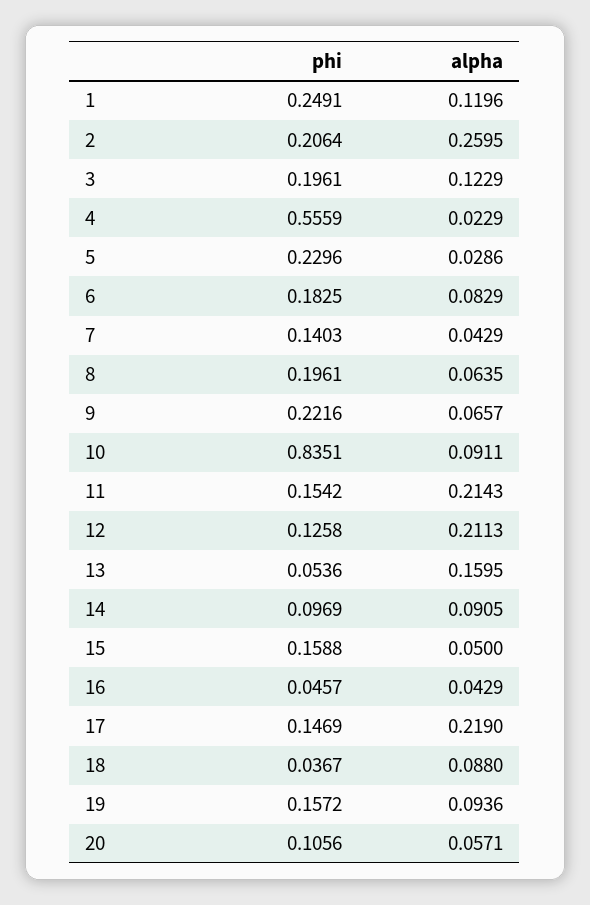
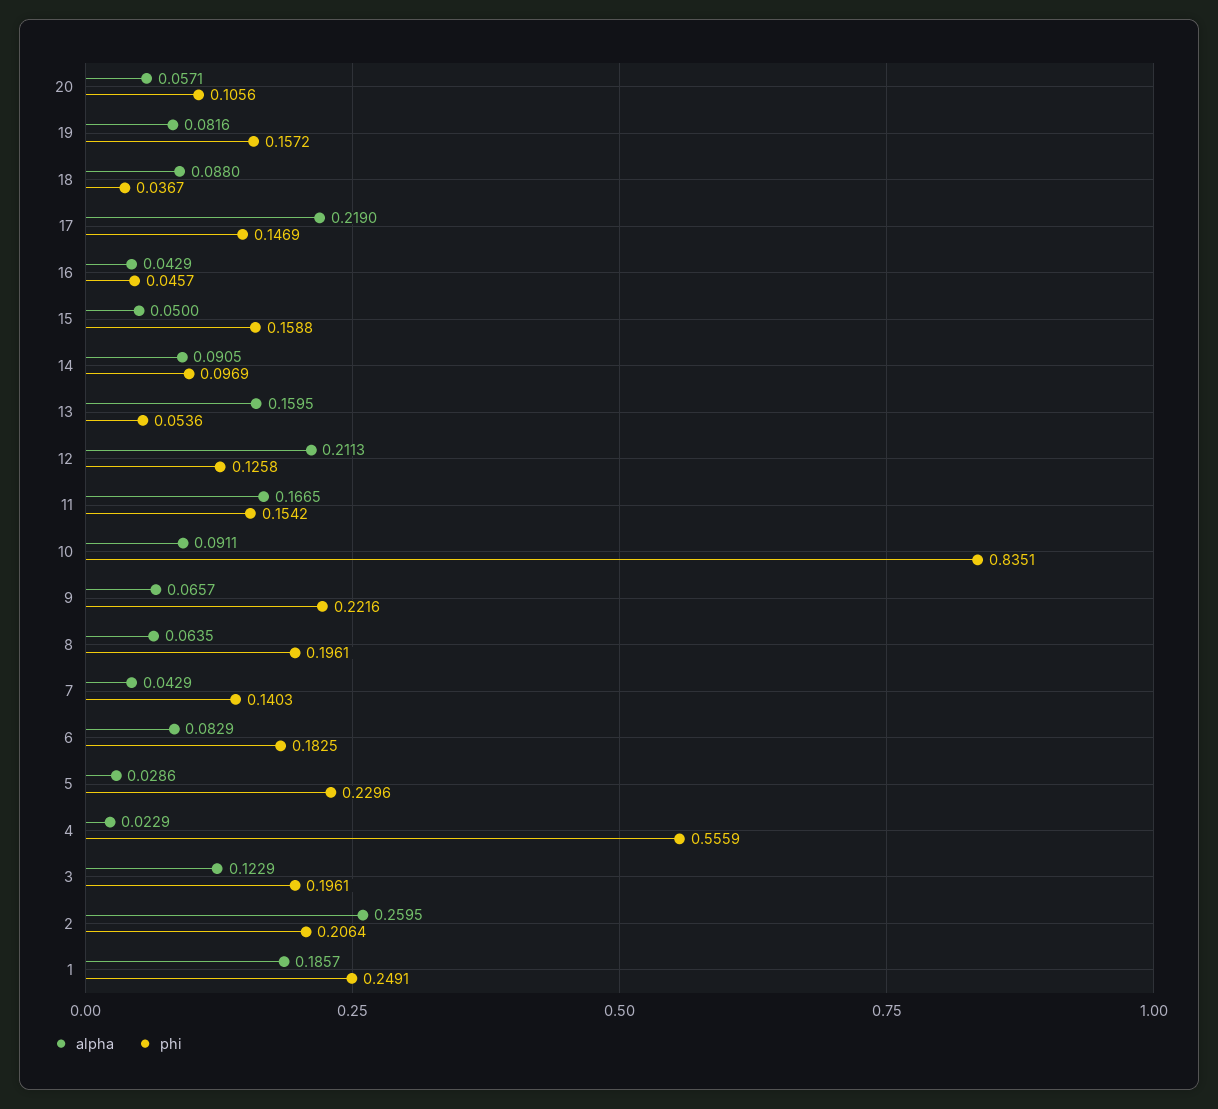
alpha, 1: 0.1196 -> 0.1857
alpha, 11: 0.2143 -> 0.1665
alpha, 19: 0.0936 -> 0.0816

